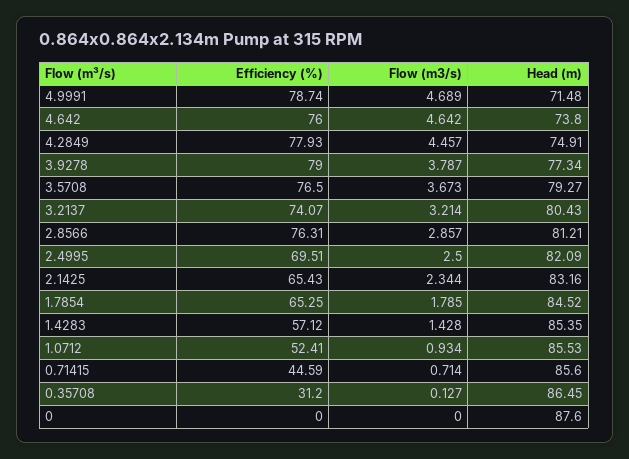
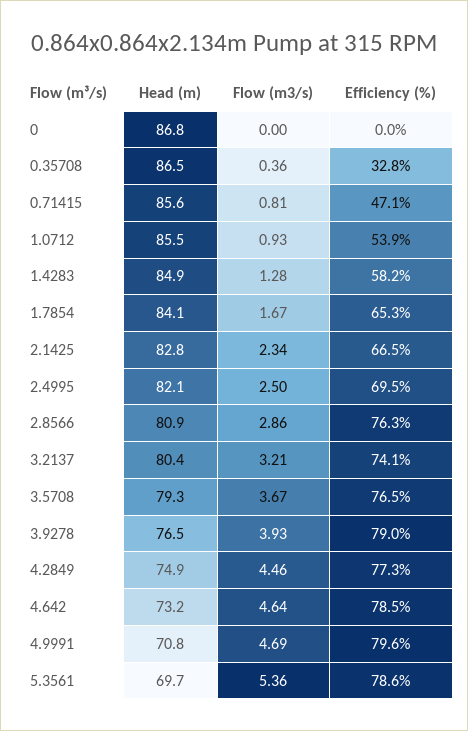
Efficiency (%), 4.9991: 78.74 -> 79.6
Head (m), 4.9991: 71.48 -> 70.8
Efficiency (%), 4.642: 76 -> 78.5
Head (m), 4.642: 73.8 -> 73.2
Efficiency (%), 4.2849: 77.93 -> 77.3
Flow (m3/s), 3.9278: 3.787 -> 3.93
Head (m), 3.9278: 77.34 -> 76.5
Head (m), 2.8566: 81.21 -> 80.9
Efficiency (%), 2.1425: 65.43 -> 66.5
Head (m), 2.1425: 83.16 -> 82.8
Flow (m3/s), 1.7854: 1.785 -> 1.67
Head (m), 1.7854: 84.52 -> 84.1
Efficiency (%), 1.4283: 57.12 -> 58.2
Flow (m3/s), 1.4283: 1.428 -> 1.28
Head (m), 1.4283: 85.35 -> 84.9
Efficiency (%), 1.0712: 52.41 -> 53.9
Efficiency (%), 0.71415: 44.59 -> 47.1
Flow (m3/s), 0.71415: 0.714 -> 0.81
Efficiency (%), 0.35708: 31.2 -> 32.8
Flow (m3/s), 0.35708: 0.127 -> 0.36
Head (m), 0: 87.6 -> 86.8
Head (m), 5.3561: none -> 69.7
Flow (m3/s), 5.3561: none -> 5.36
Efficiency (%), 5.3561: none -> 78.6

